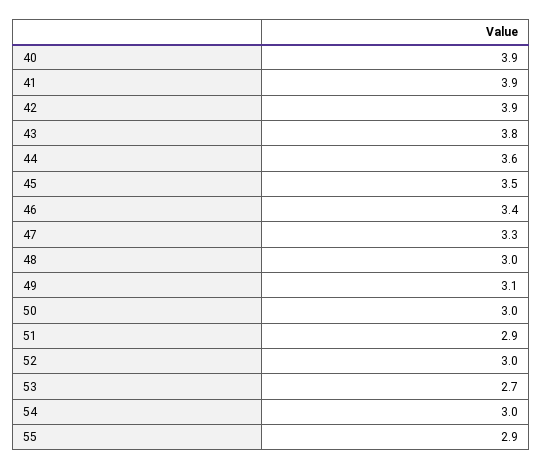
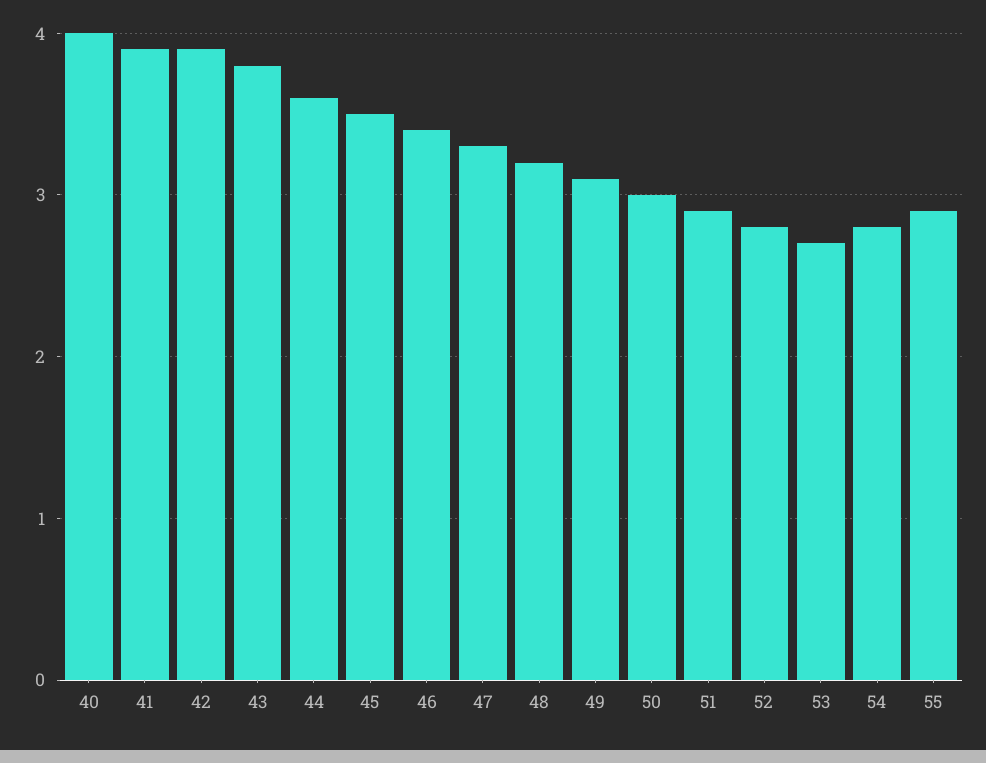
40: 3.9 -> 4
48: 3 -> 3.2
52: 3 -> 2.8
54: 3 -> 2.8

